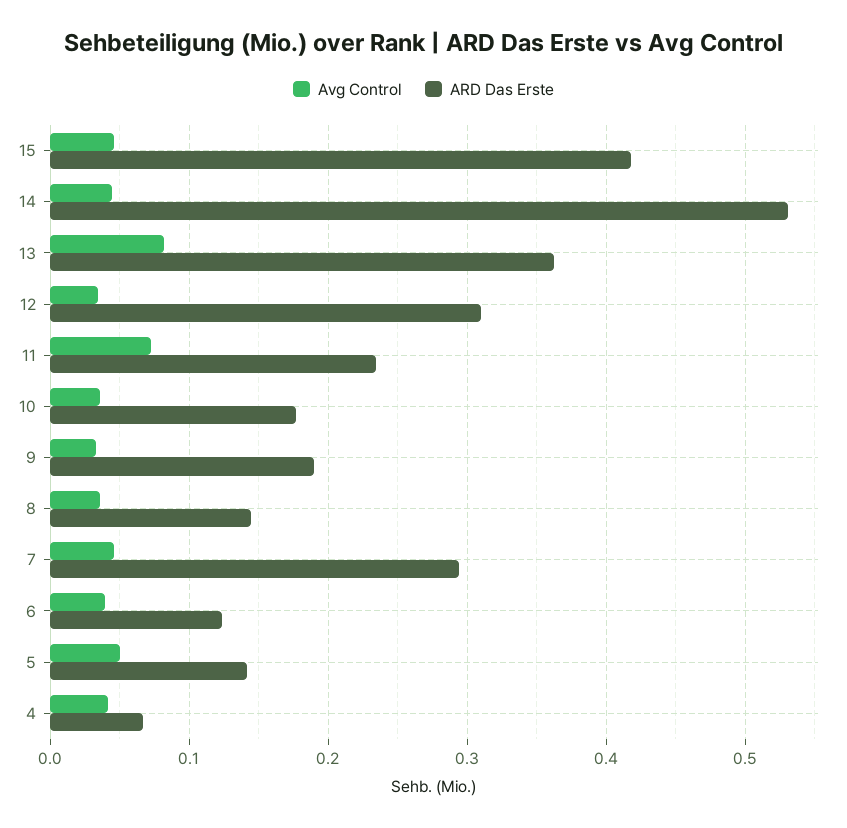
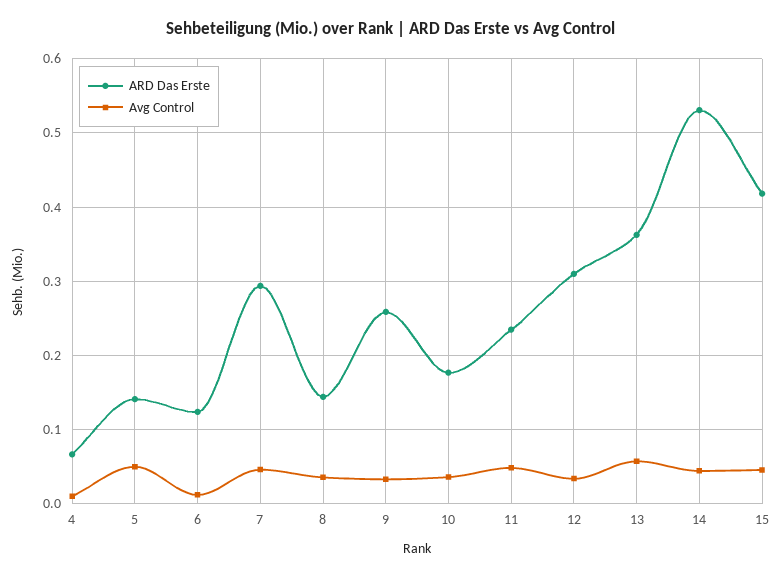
Avg Control, 13: 0.08 -> 0.06
Avg Control, 11: 0.07 -> 0.05
ARD Das Erste, 9: 0.19 -> 0.26
Avg Control, 6: 0.04 -> 0.01
Avg Control, 4: 0.04 -> 0.01

